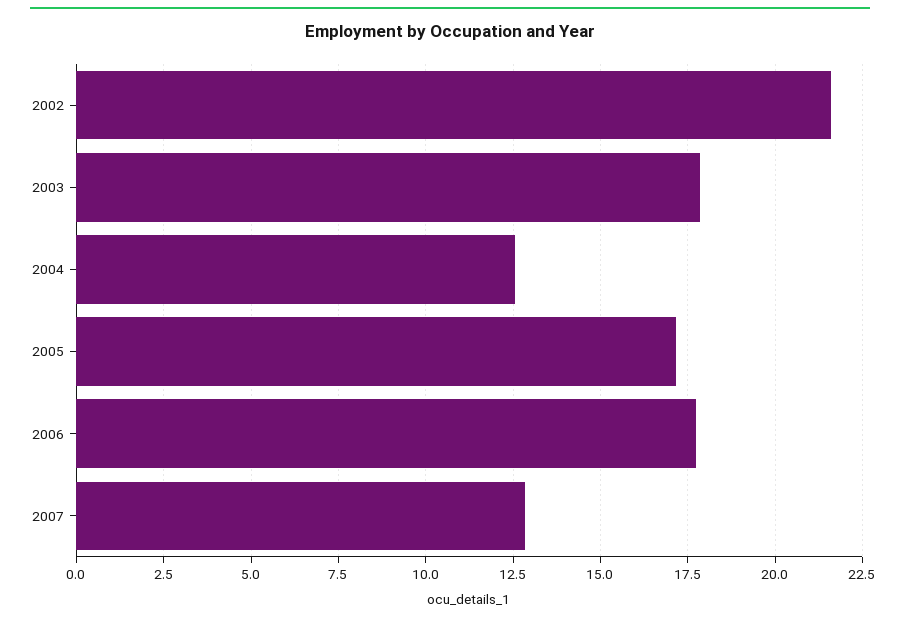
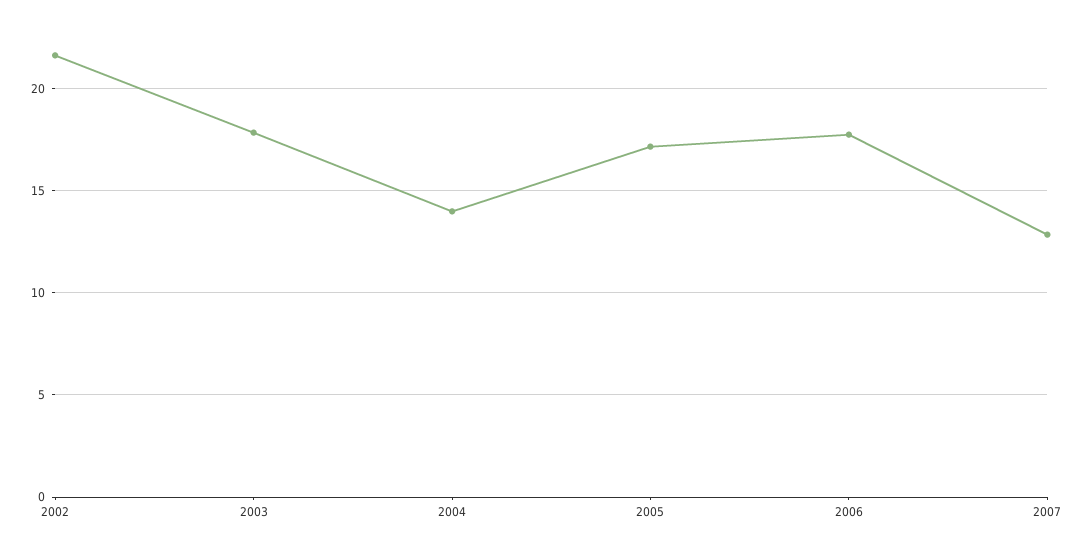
2004: 12.5 -> 14

